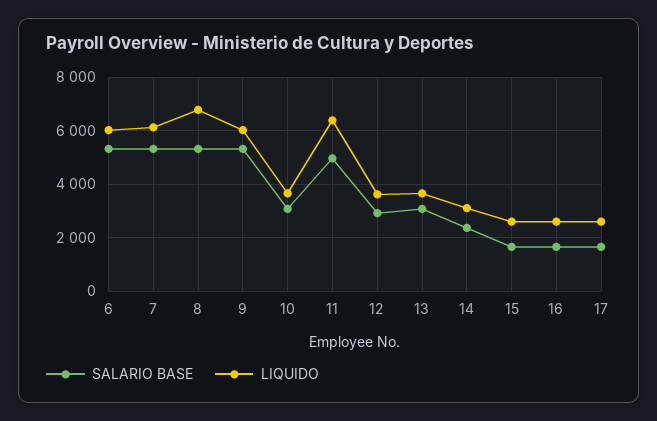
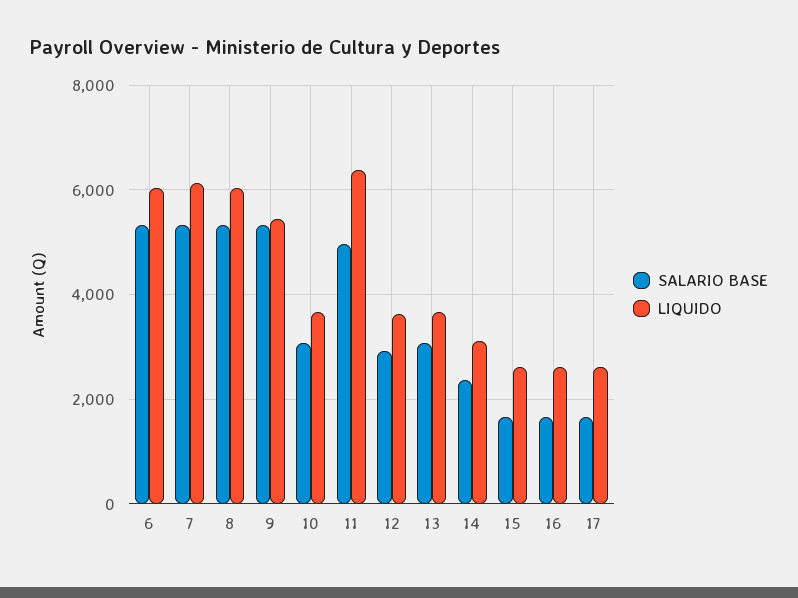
LIQUIDO, 8: 6750 -> 6000
LIQUIDO, 9: 6000 -> 5400

